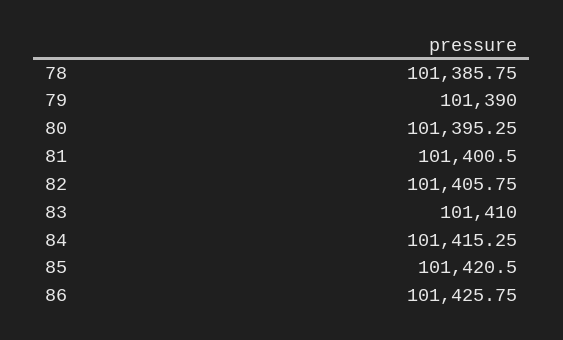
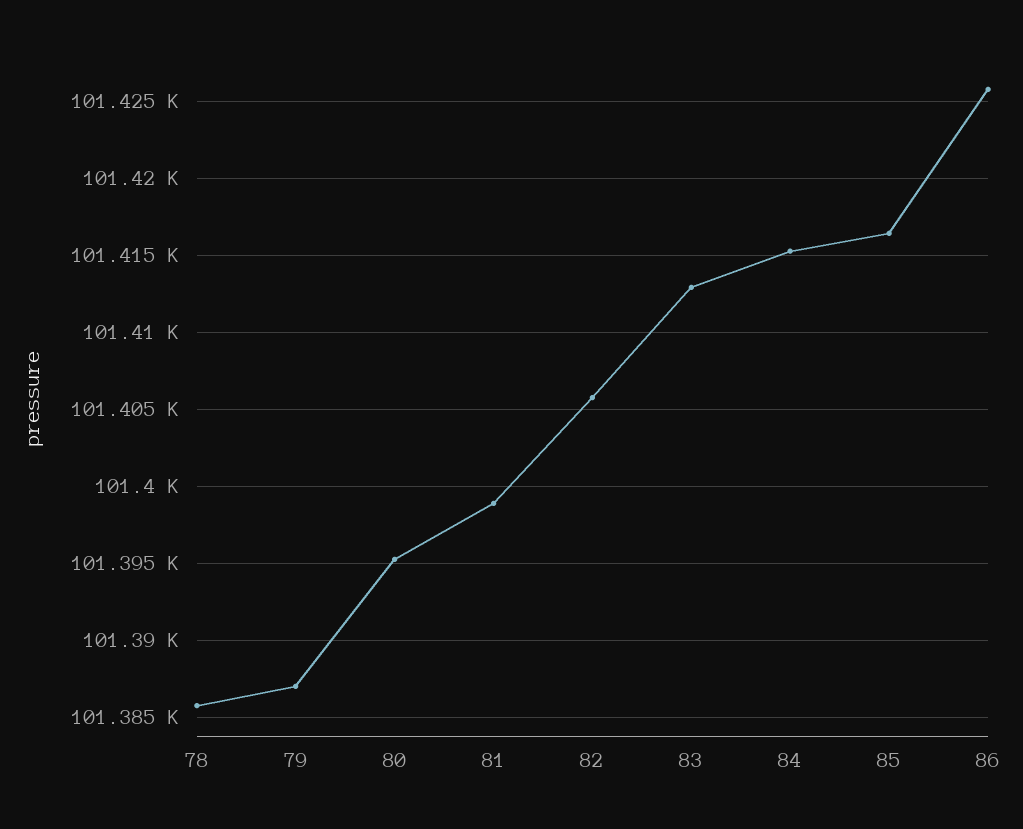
79: 101390 -> 101387
81: 101400.5 -> 101399
83: 101410 -> 101413
85: 101420.5 -> 101416.5

